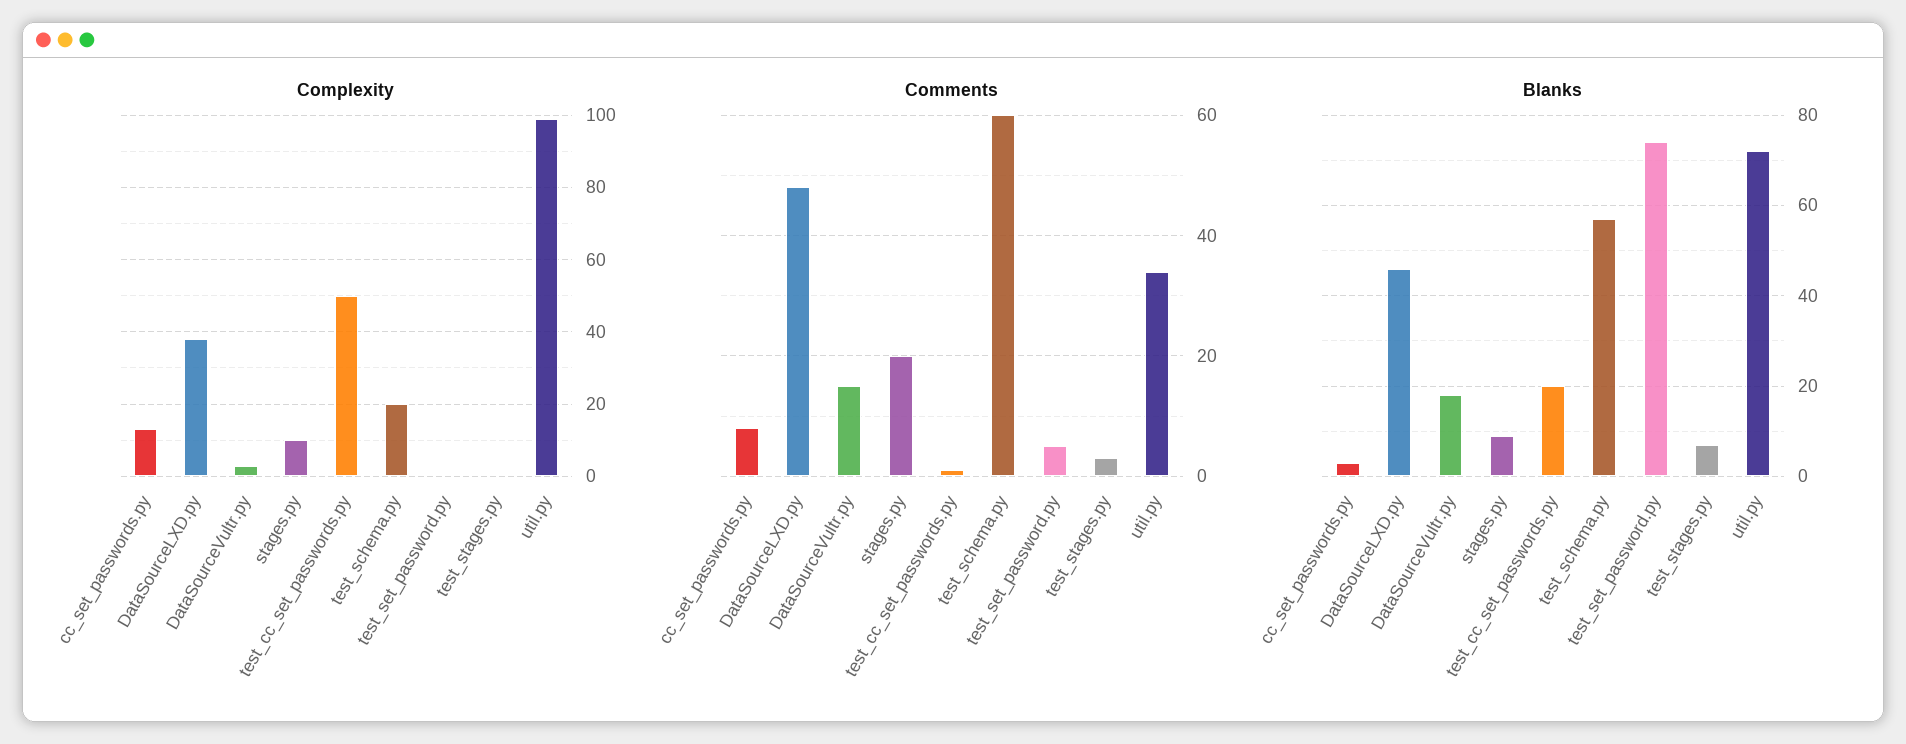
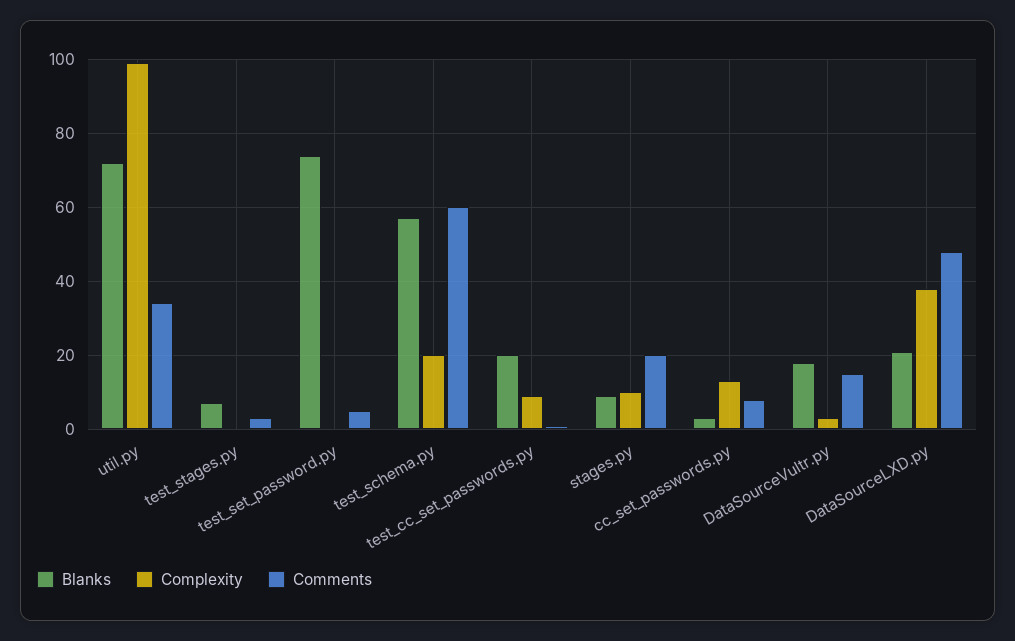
Complexity, test_cc_set_passwords.py: 50 -> 10
Blanks, DataSourceLXD.py: 45 -> 20

